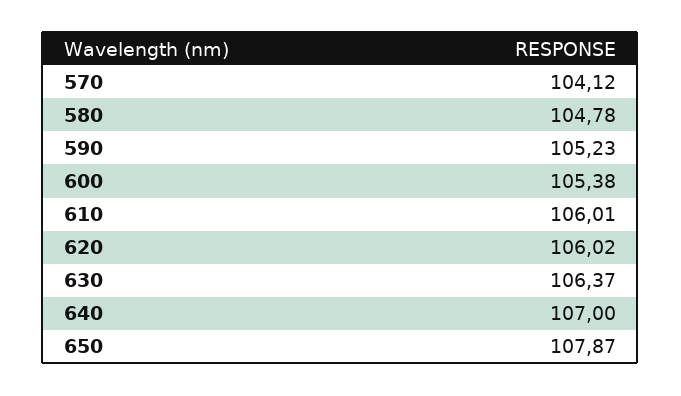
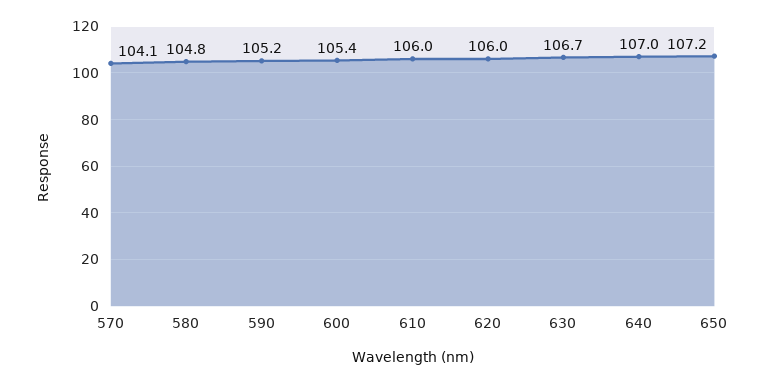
630: 106.37 -> 106.7
650: 107.87 -> 107.2

